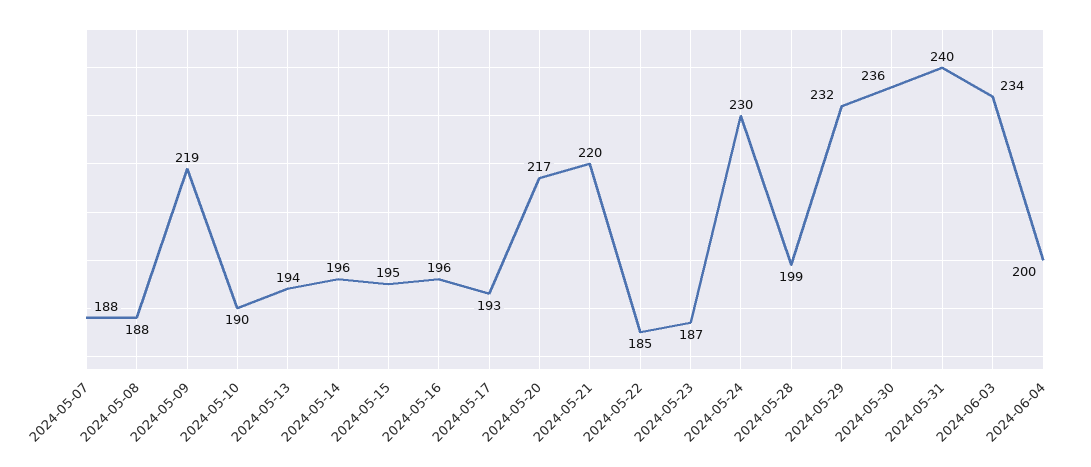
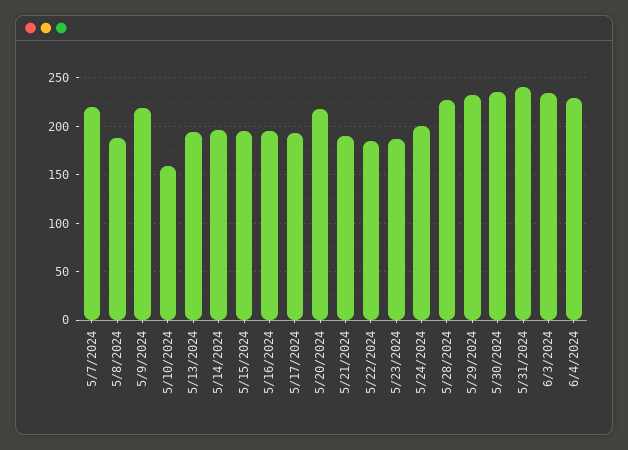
2024-05-07: 188 -> 220
2024-05-10: 190 -> 160
2024-05-21: 220 -> 190
2024-05-24: 230 -> 200
2024-05-28: 199 -> 230
2024-06-04: 200 -> 230

